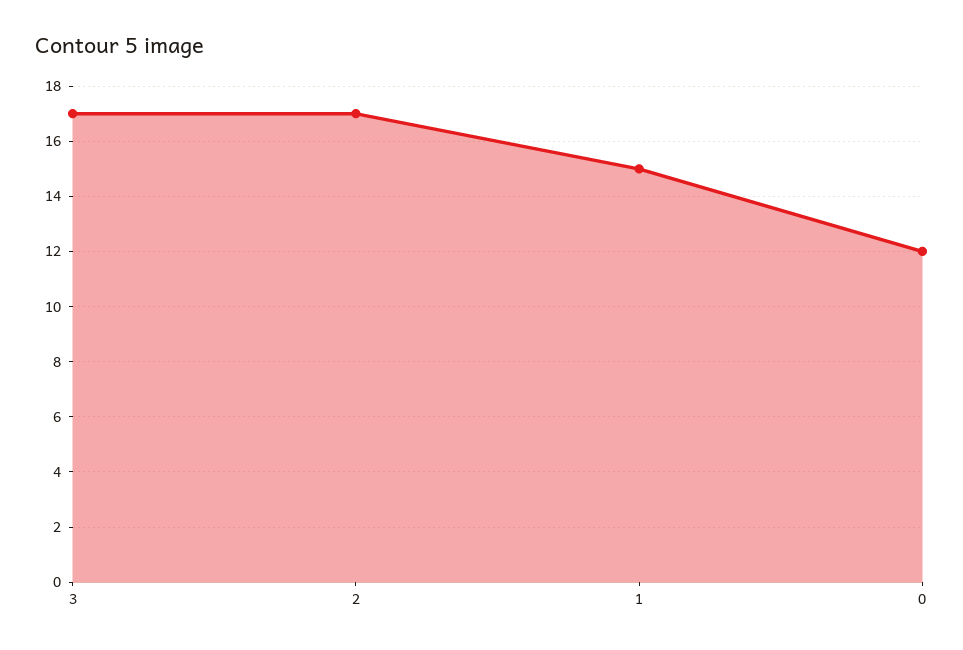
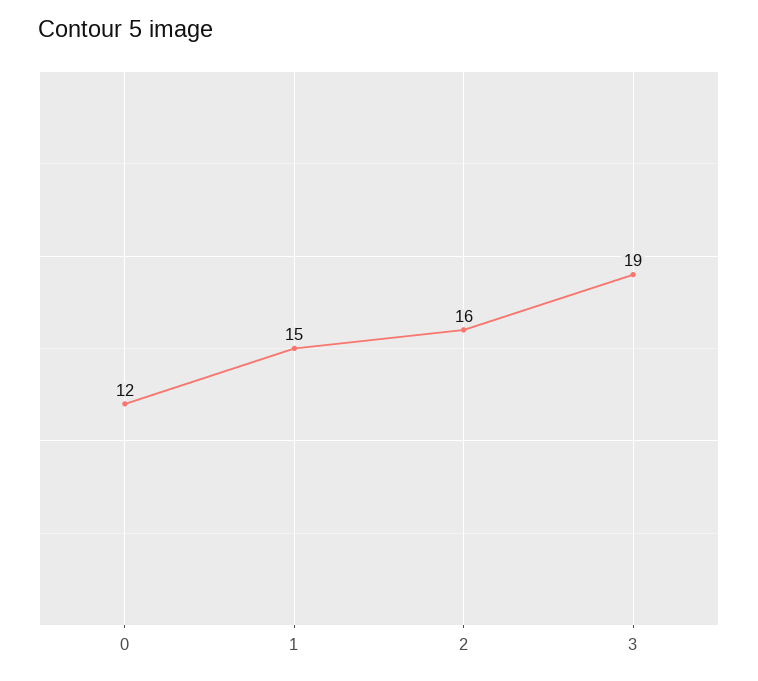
3: 17 -> 19
2: 17 -> 16

